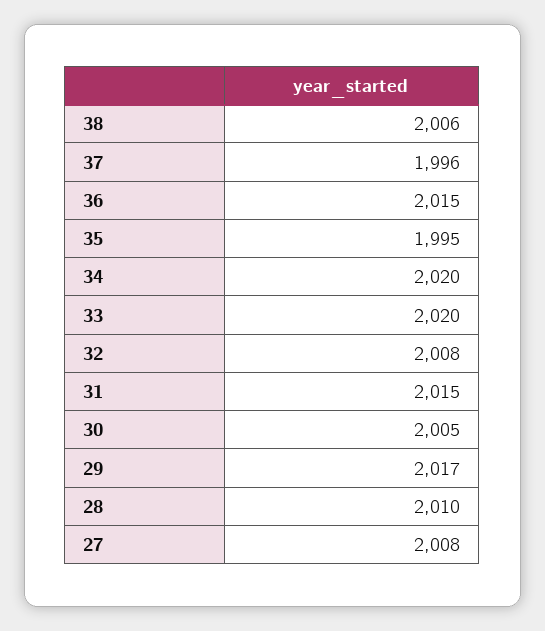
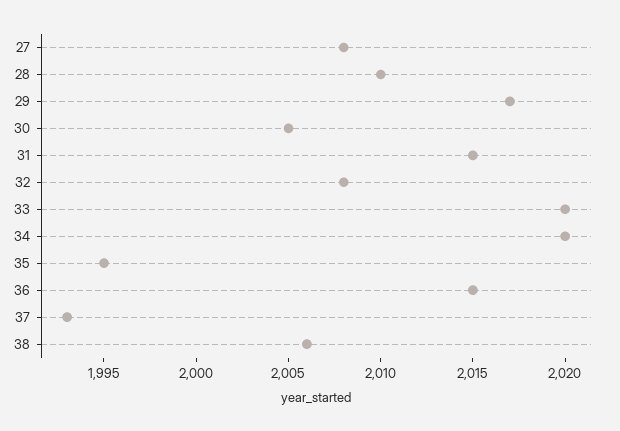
37: 1996 -> 1993

